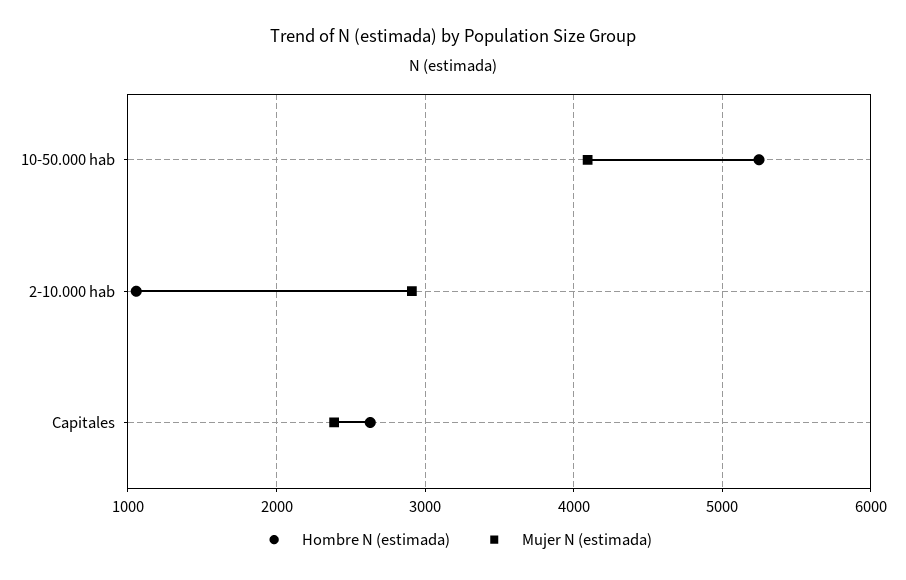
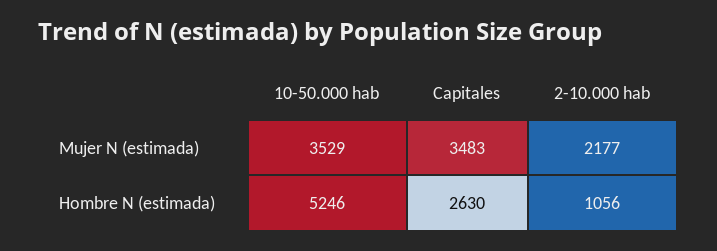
Mujer N (estimada), 10-50.000 hab: 4100 -> 3529
Mujer N (estimada), 2-10.000 hab: 2900 -> 2177
Mujer N (estimada), Capitales: 2400 -> 3483

